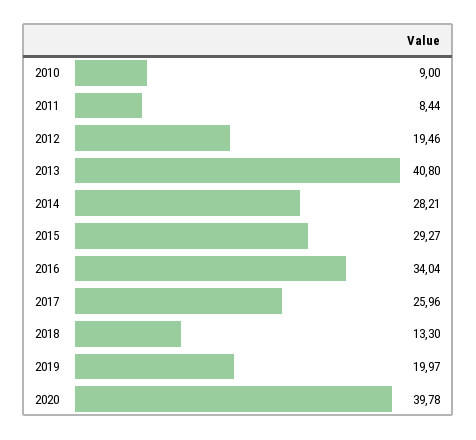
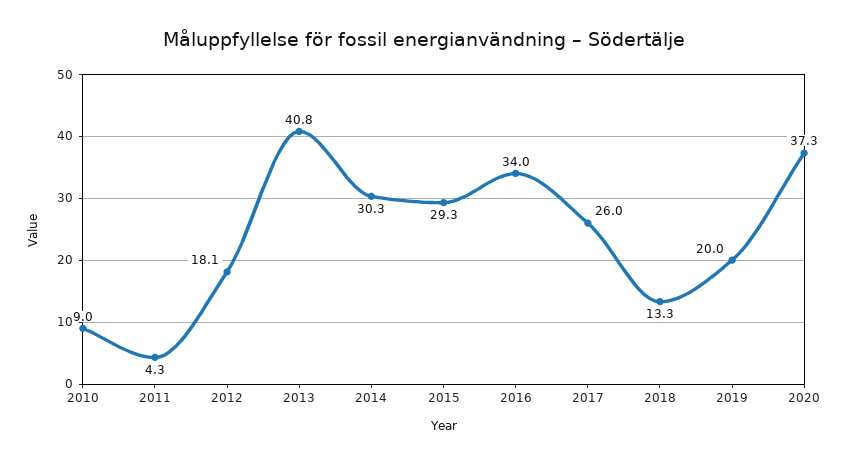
2011: 8.44 -> 4.3
2012: 19.46 -> 18.1
2014: 28.21 -> 30.3
2020: 39.78 -> 37.3

